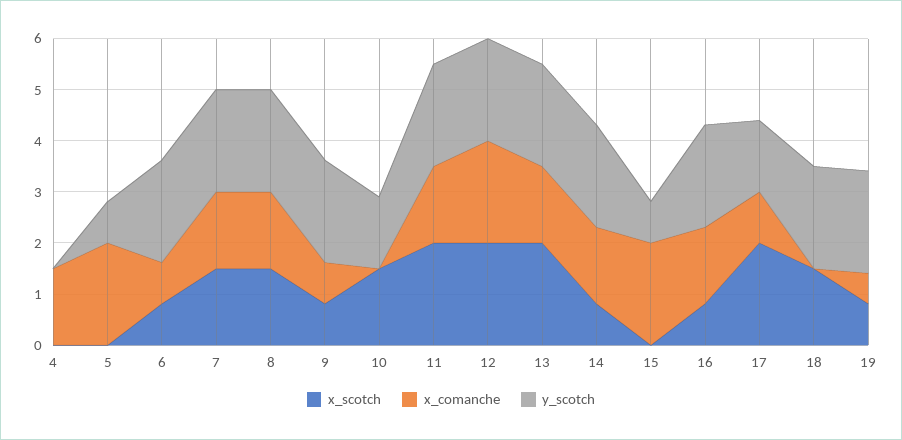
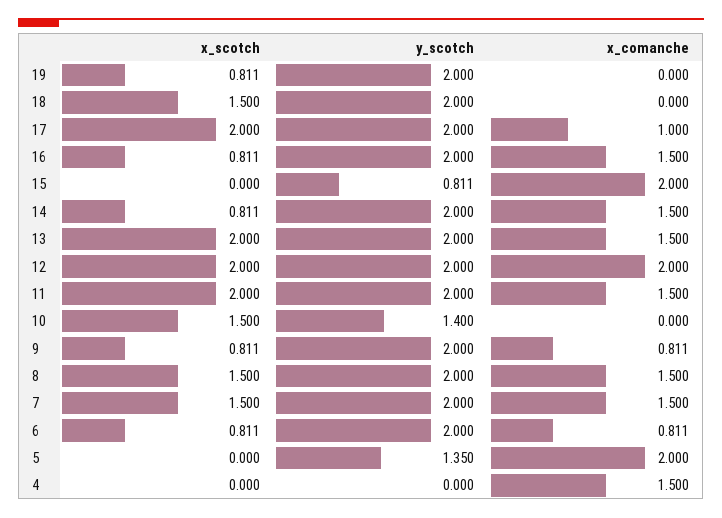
y_scotch, 5: 0.8 -> 1.35
y_scotch, 17: 1.4 -> 2
x_comanche, 19: 0.6 -> 0

